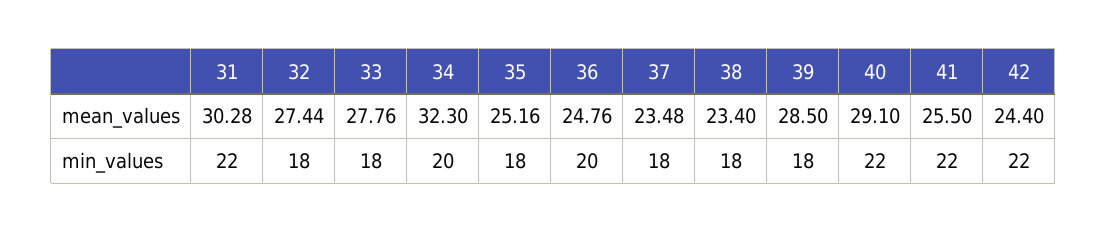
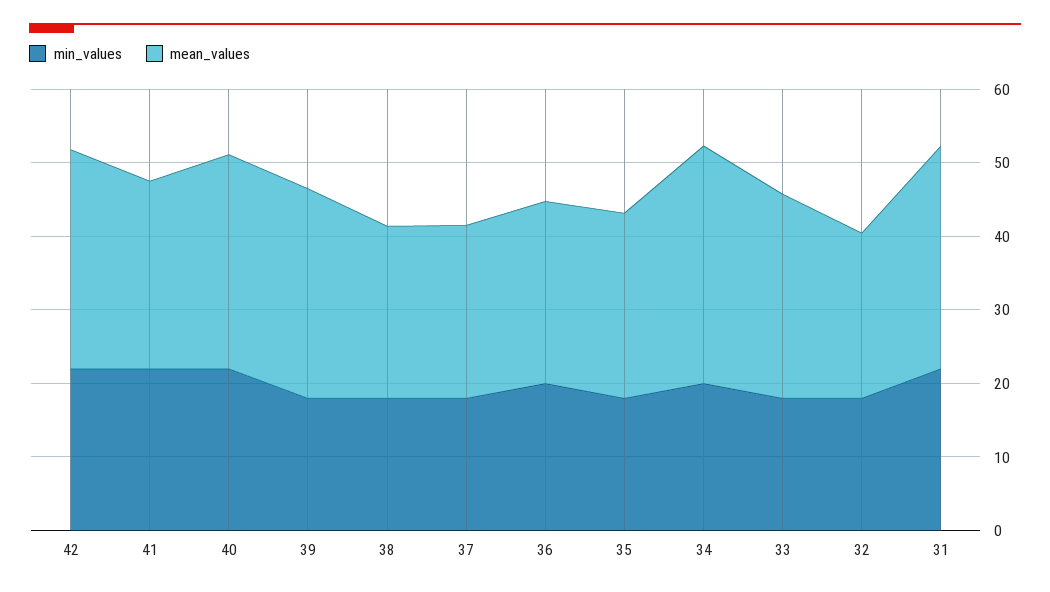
mean_values, 32: 27.44 -> 22
mean_values, 42: 24.4 -> 30

